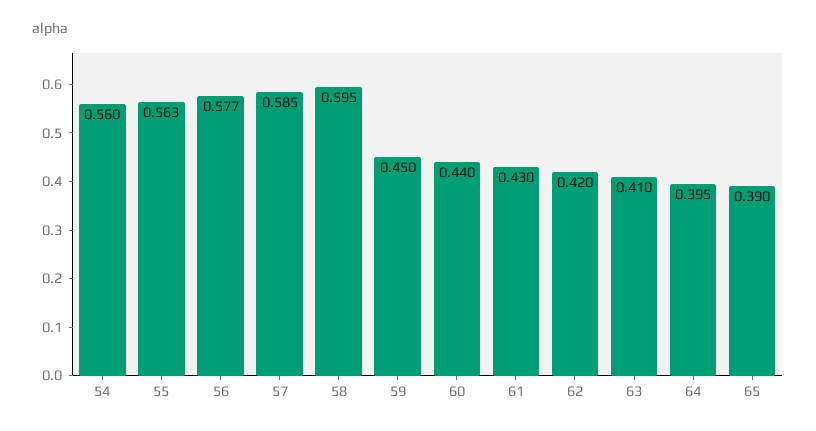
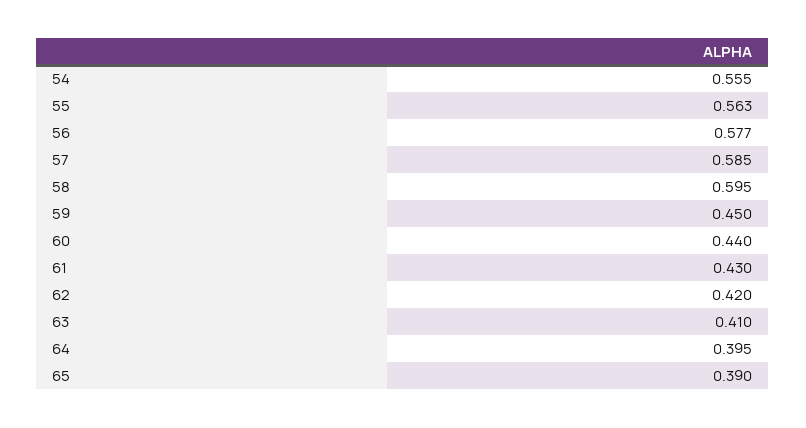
54: 0.56 -> 0.555

